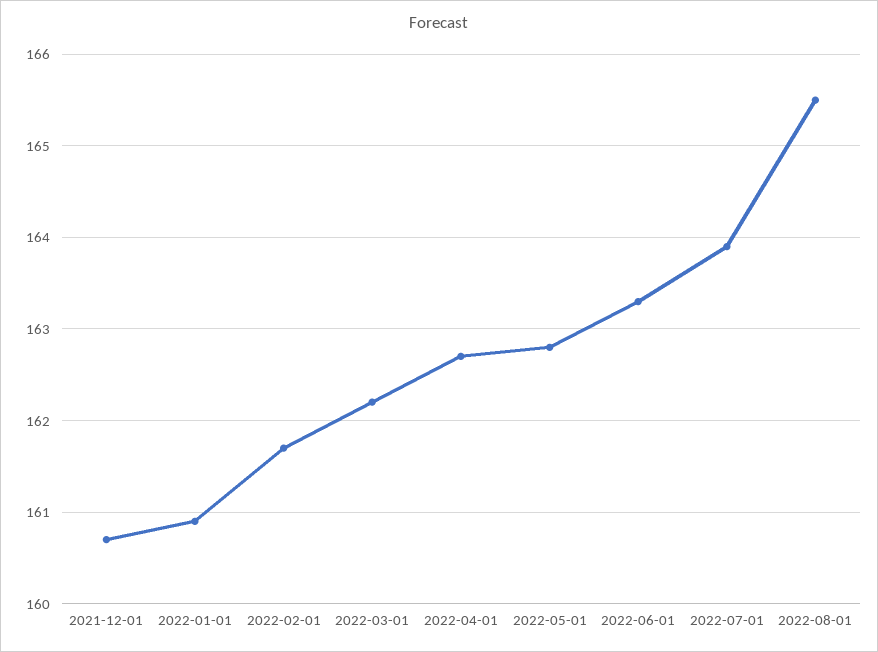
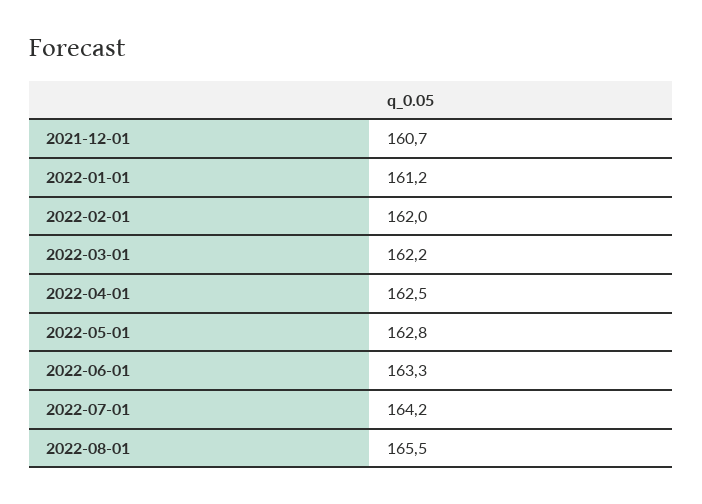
2022-01-01: 160.9 -> 161.2
2022-02-01: 161.7 -> 162
2022-04-01: 162.7 -> 162.5
2022-07-01: 163.9 -> 164.2

